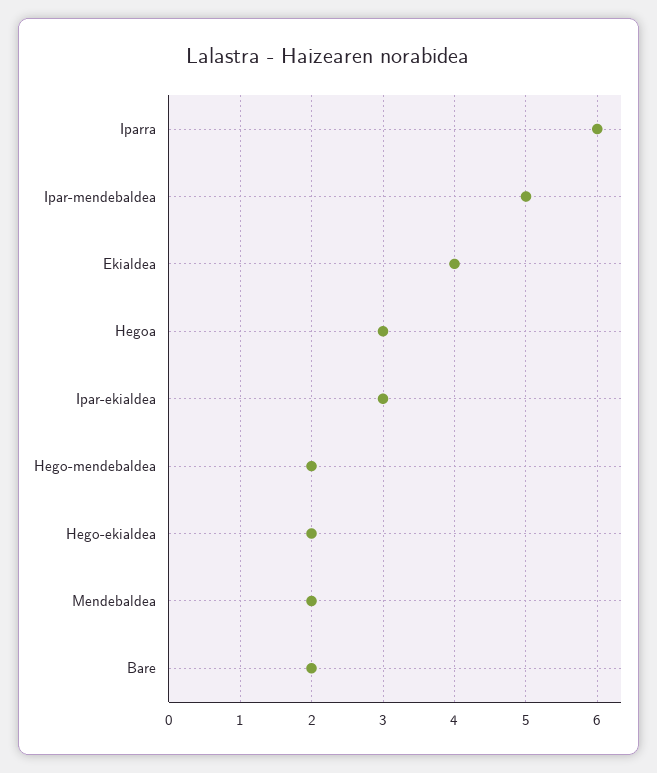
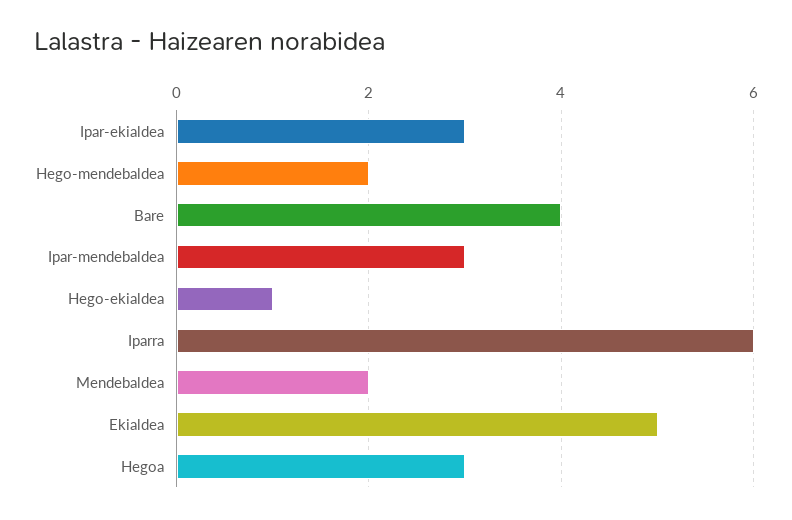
Ipar-mendebaldea: 5 -> 3
Ekialdea: 4 -> 5
Hego-ekialdea: 2 -> 1
Bare: 2 -> 4

